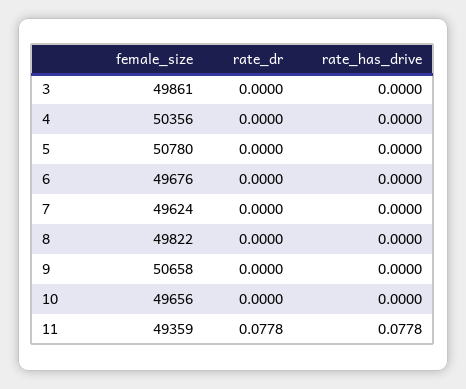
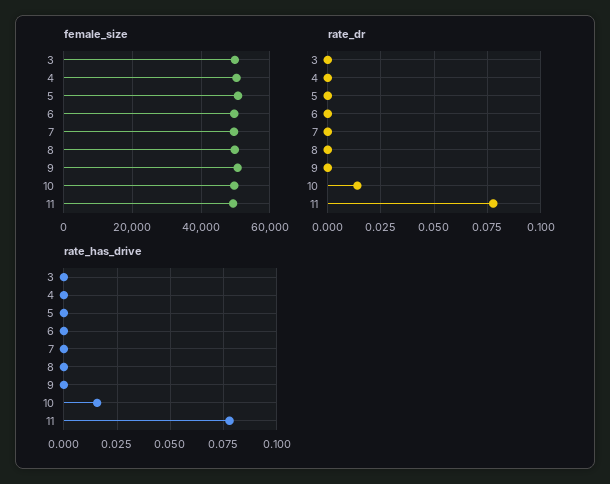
rate_dr, 10: 0 -> 0.015
rate_has_drive, 10: 0 -> 0.015

